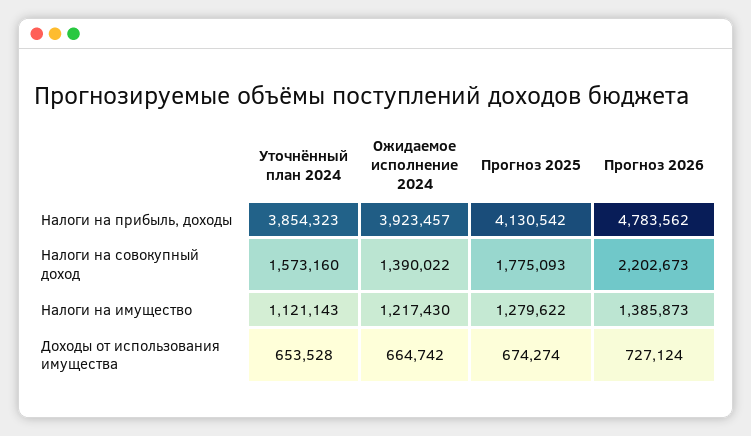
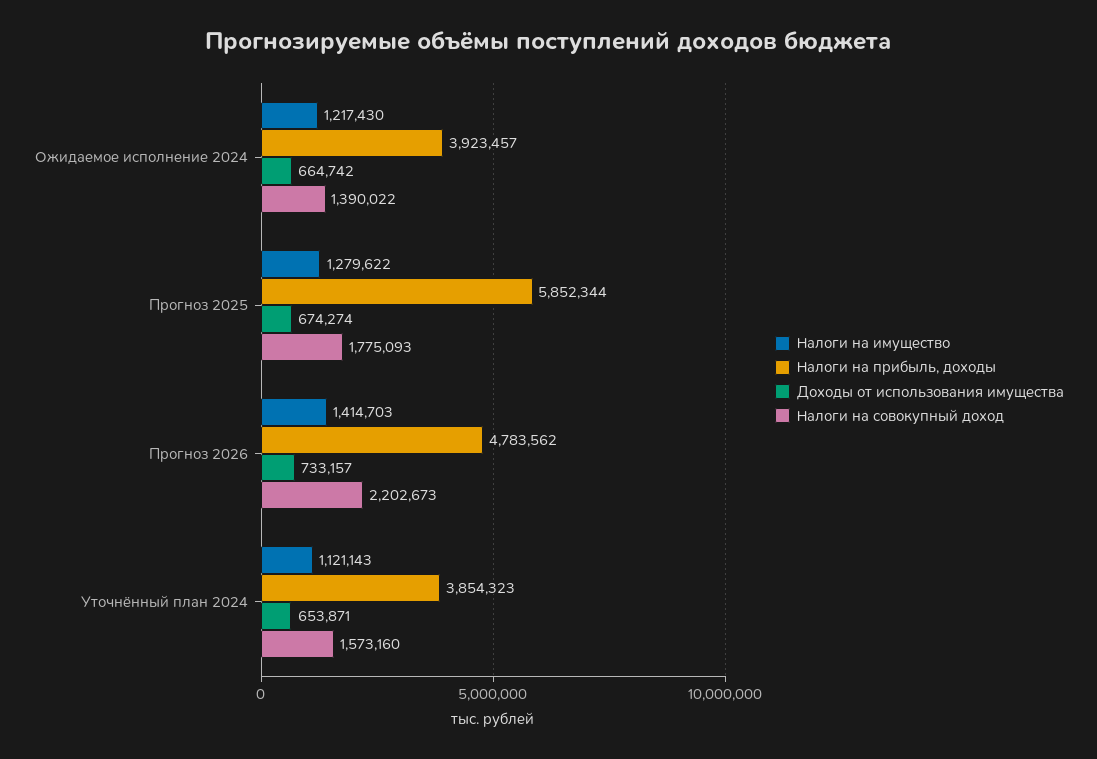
Налоги на прибыль, доходы, Прогноз 2025: 4130542 -> 5852344
Налоги на имущество, Прогноз 2026: 1385873 -> 1414703
Доходы от использования имущества, Уточнённый план 2024: 653528 -> 653871
Доходы от использования имущества, Прогноз 2026: 727124 -> 733157

